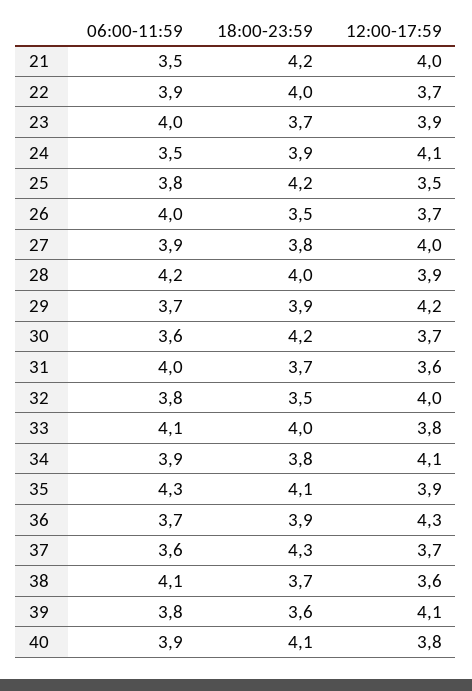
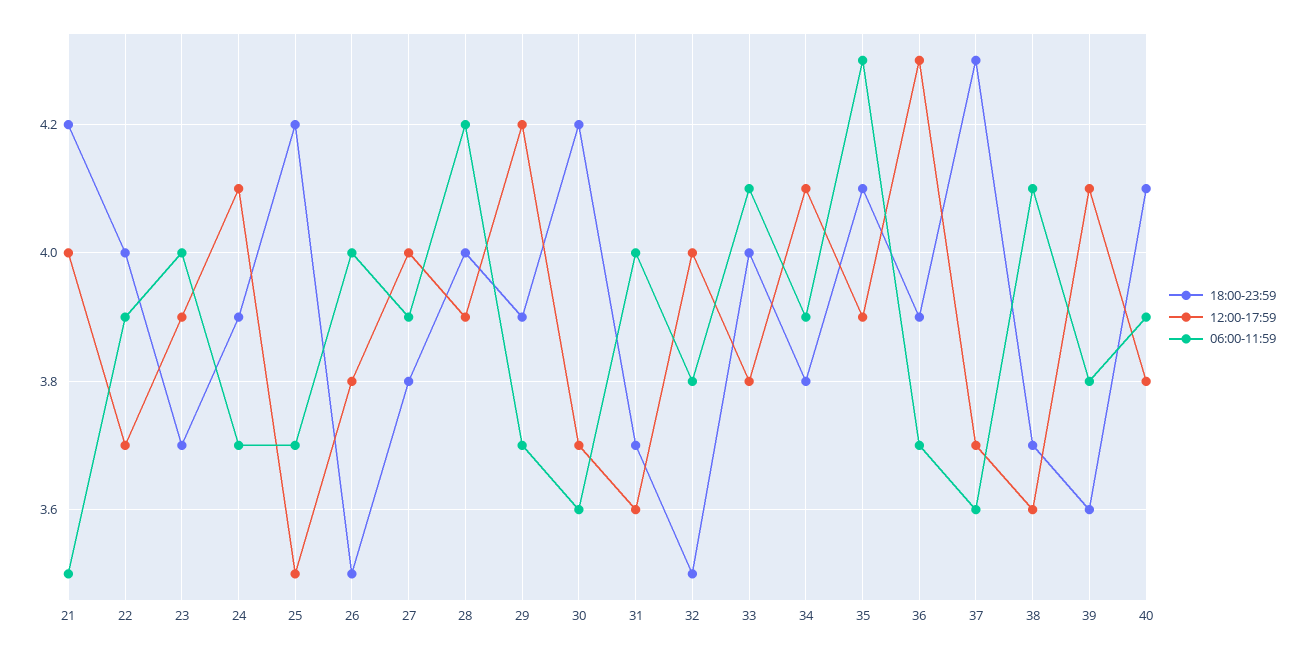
06:00-11:59, 24: 3.5 -> 3.7
06:00-11:59, 25: 3.8 -> 3.7
12:00-17:59, 26: 3.7 -> 3.8

